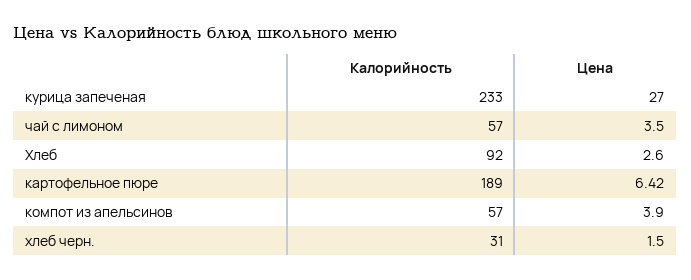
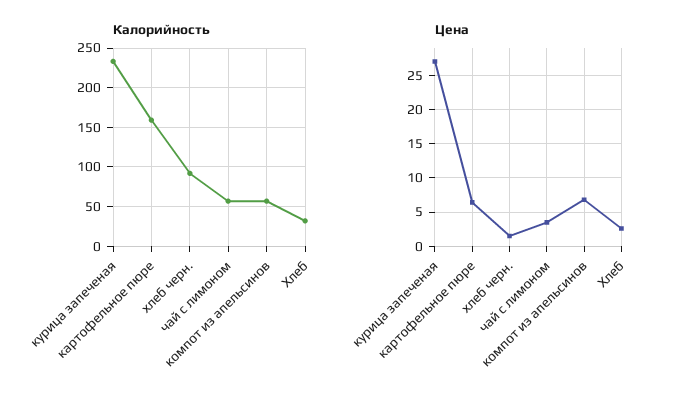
Калорийность, Хлеб: 92 -> 30
Калорийность, картофельное пюре: 189 -> 160
Цена, компот из апельсинов: 3.9 -> 7
Калорийность, хлеб черн.: 31 -> 90

